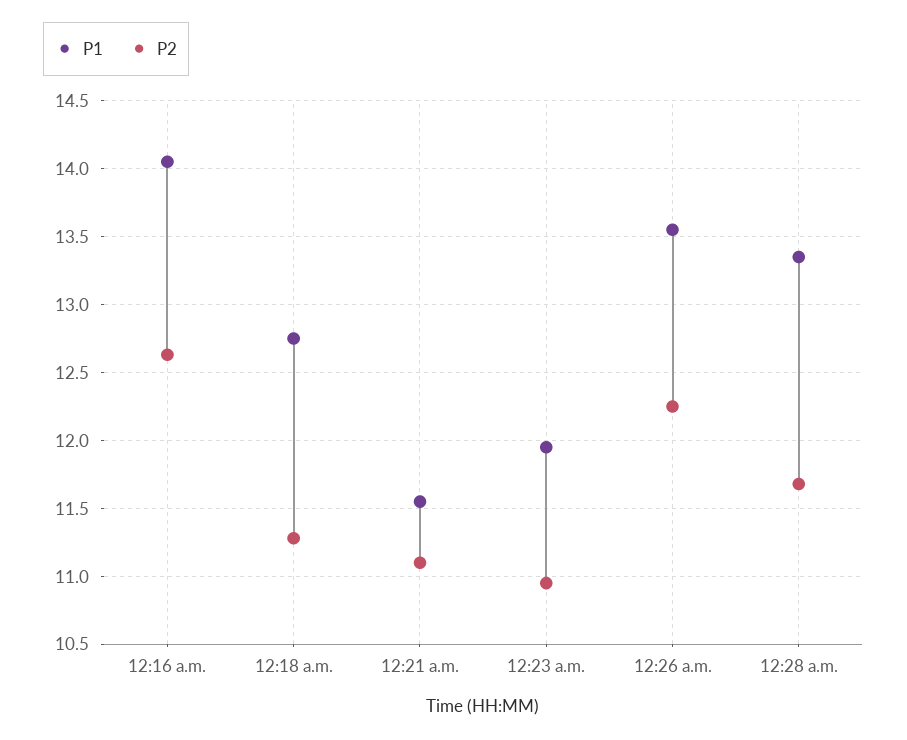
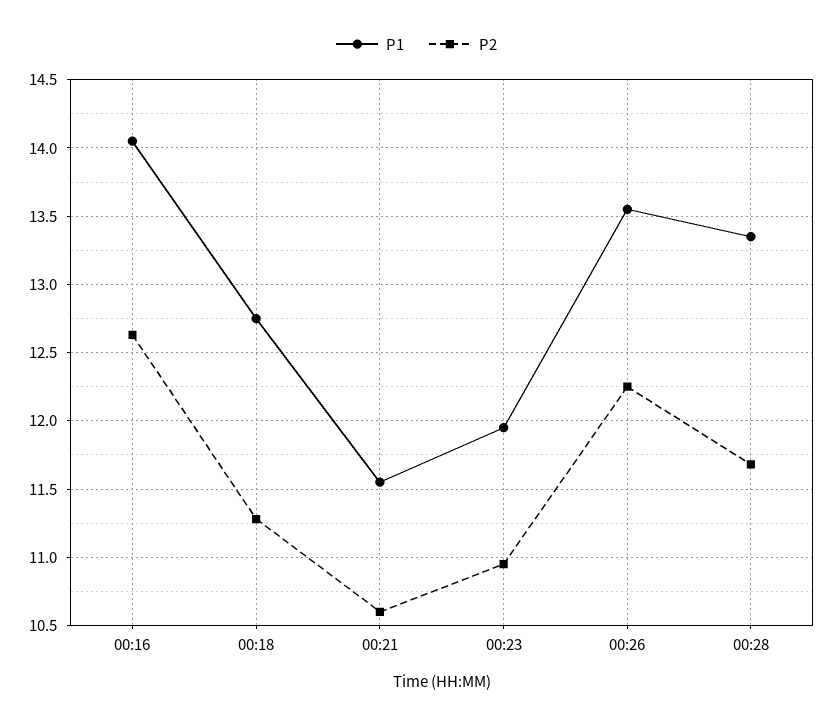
P2, 12:21 a.m.: 11.1 -> 10.6

